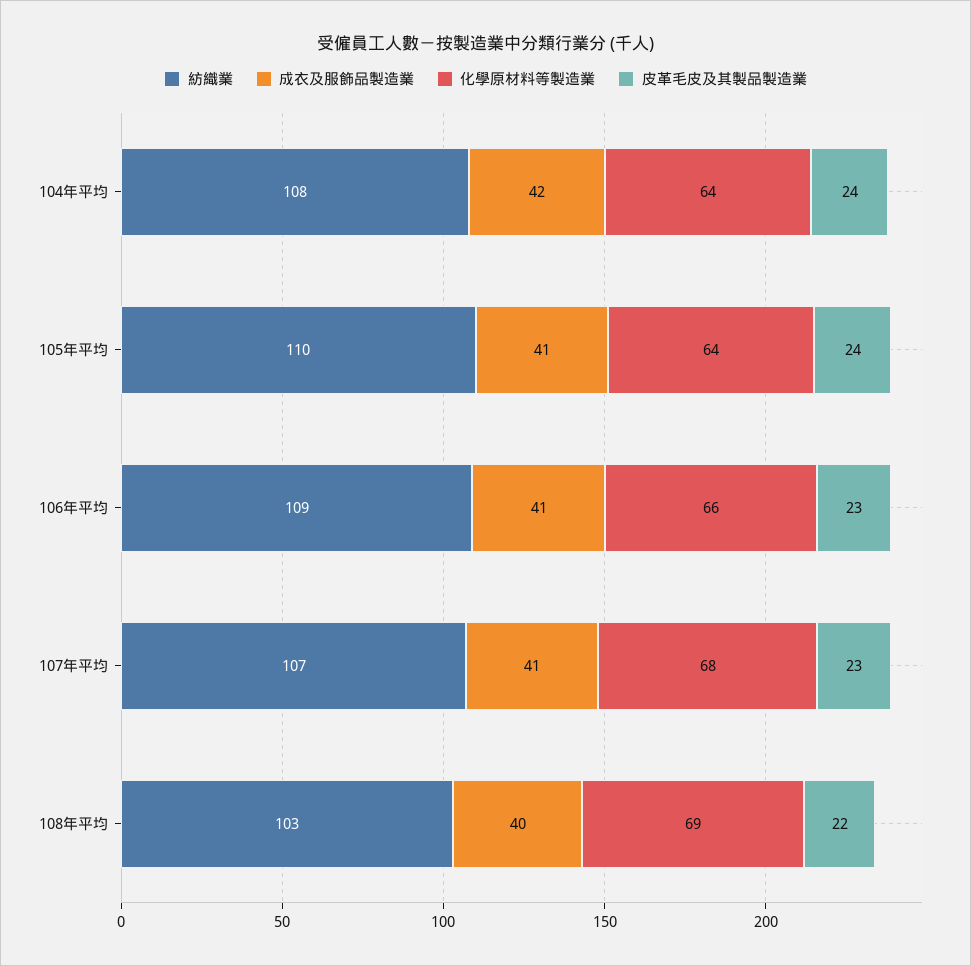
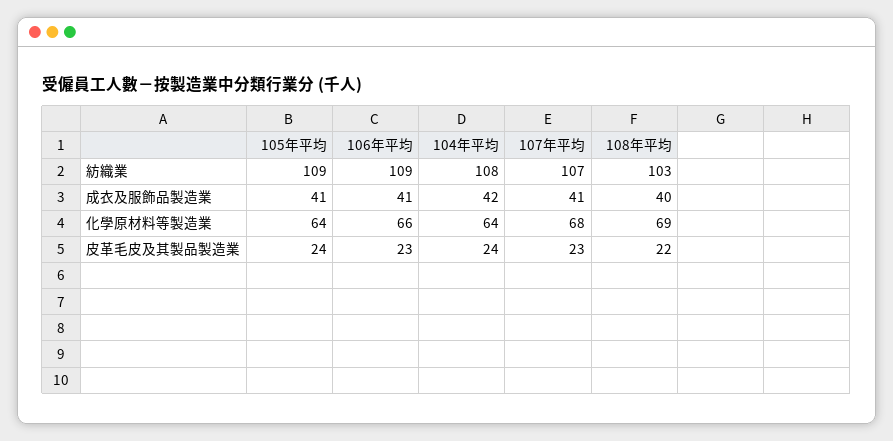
紡織業, 105年平均: 110 -> 109

